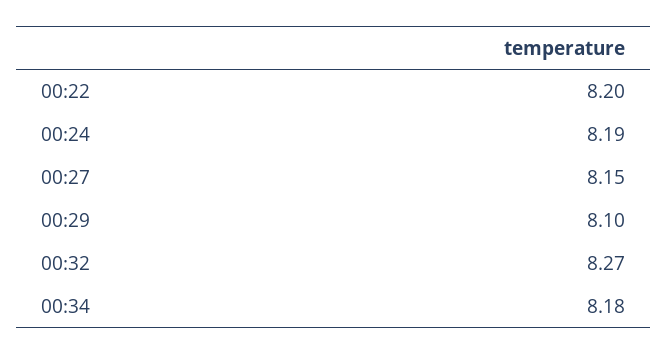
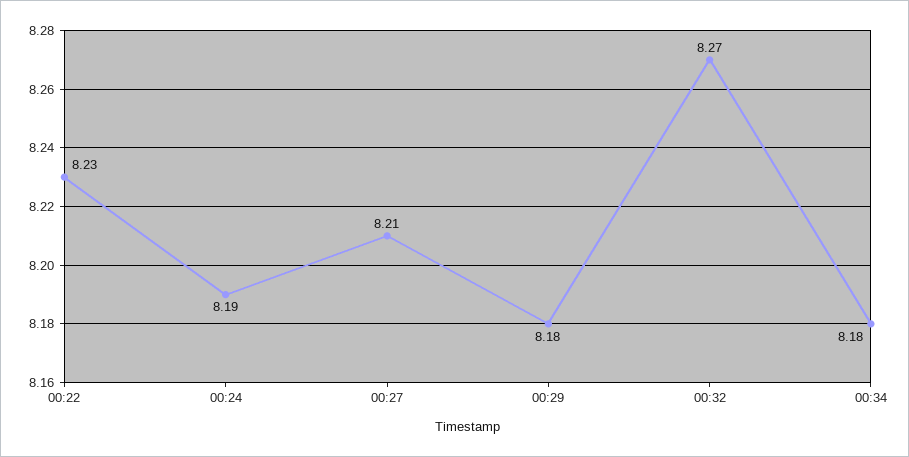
00:22: 8.2 -> 8.23
00:27: 8.15 -> 8.21
00:29: 8.1 -> 8.18

